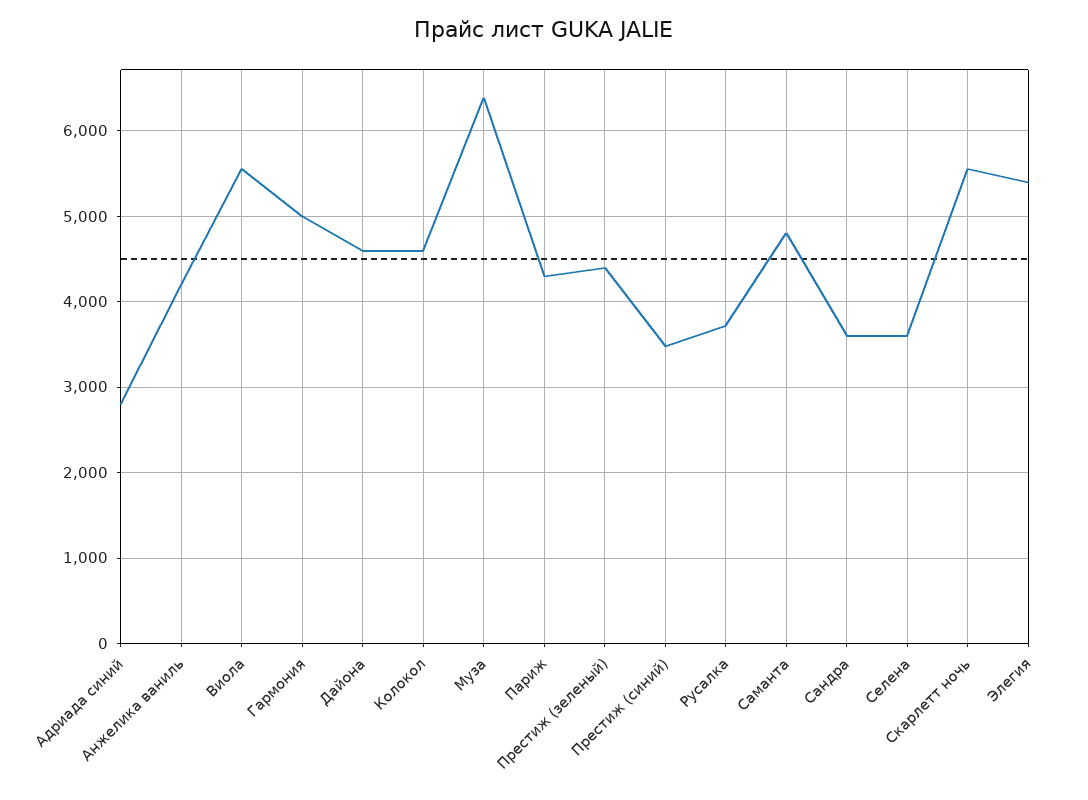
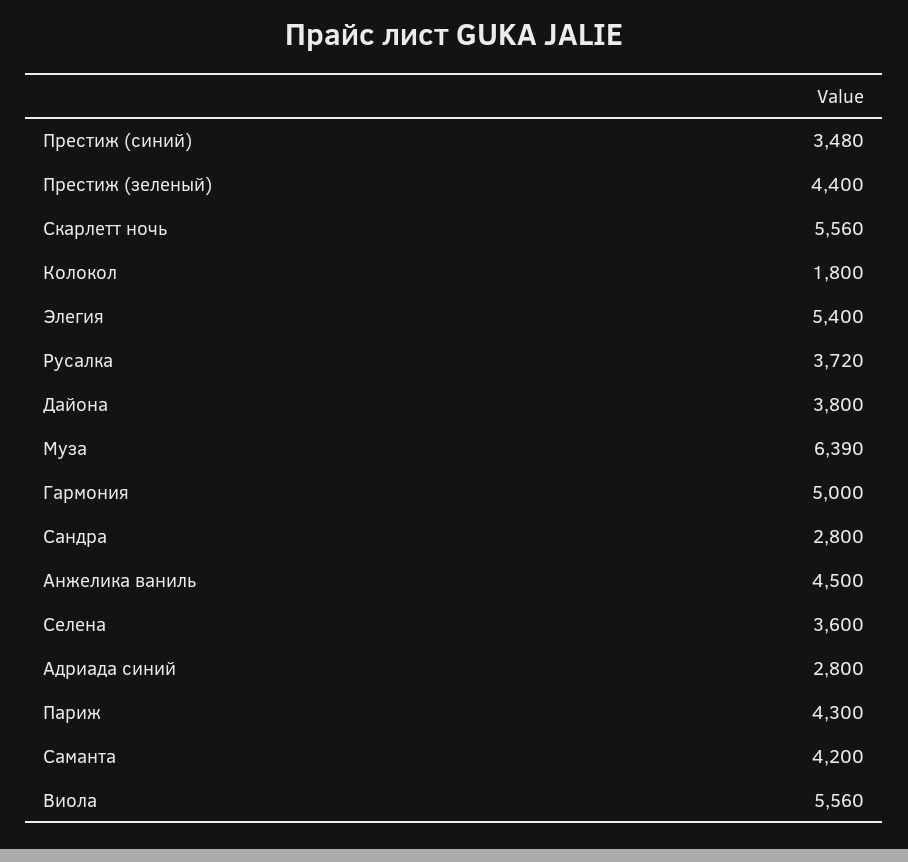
Анжелика ваниль: 4200 -> 4500
Дайона: 4600 -> 3800
Колокол: 4600 -> 1800
Саманта: 4800 -> 4200
Сандра: 3600 -> 2800

